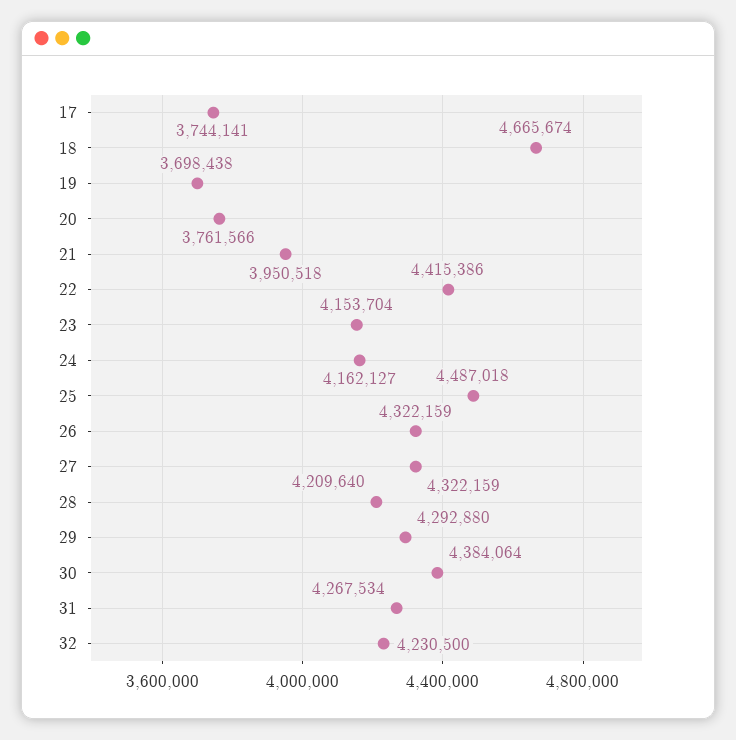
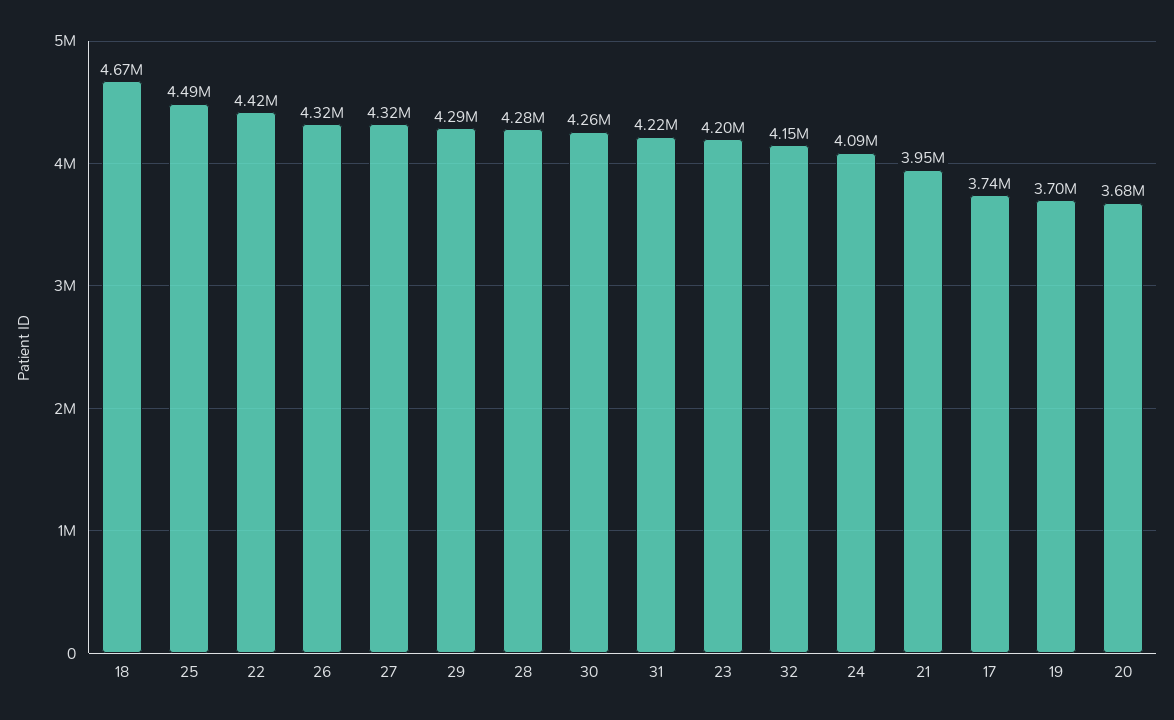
20: 3761566 -> 3680000
23: 4153704 -> 4200000
24: 4162127 -> 4090000
28: 4209640 -> 4280000
30: 4384064 -> 4260000
31: 4267534 -> 4220000
32: 4230500 -> 4150000

